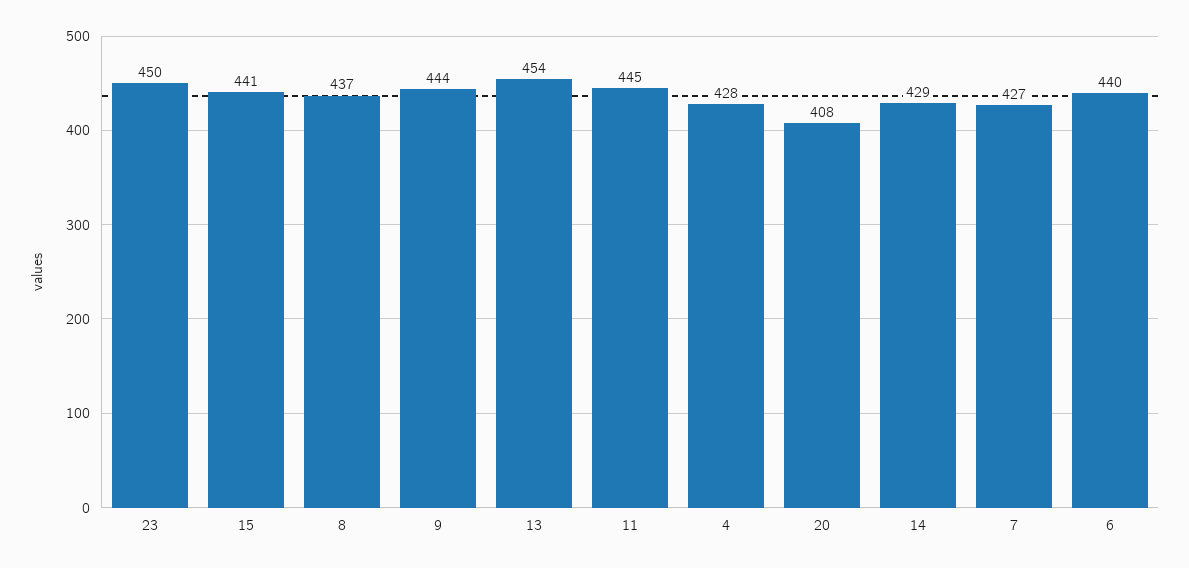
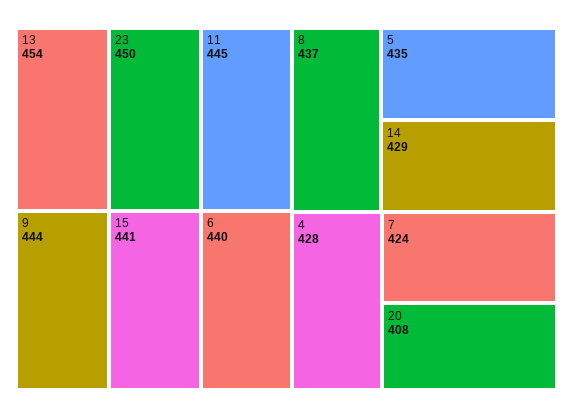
7: 427 -> 424
5: none -> 435

